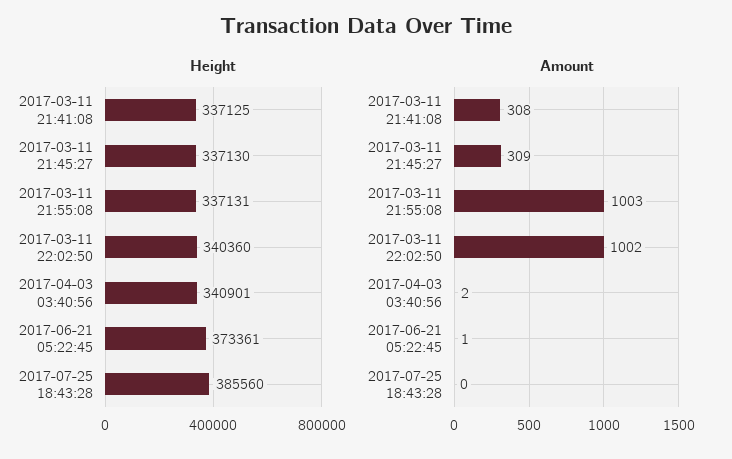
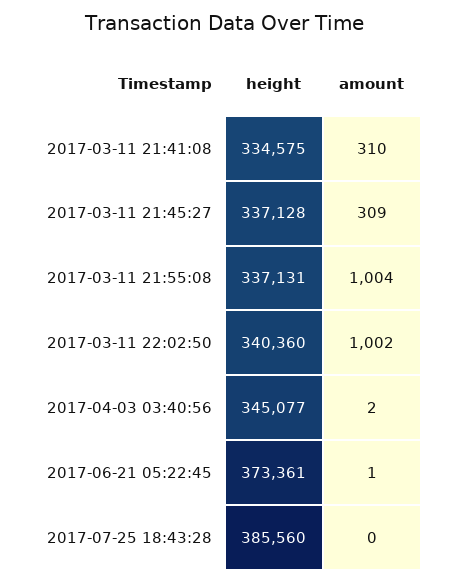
Height, 2017-03-11 21:41:08: 337125 -> 334575
Height, 2017-03-11 21:45:27: 337130 -> 337128
Height, 2017-04-03 03:40:56: 340901 -> 345077
Amount, 2017-03-11 21:41:08: 308 -> 310
Amount, 2017-03-11 21:55:08: 1003 -> 1004

